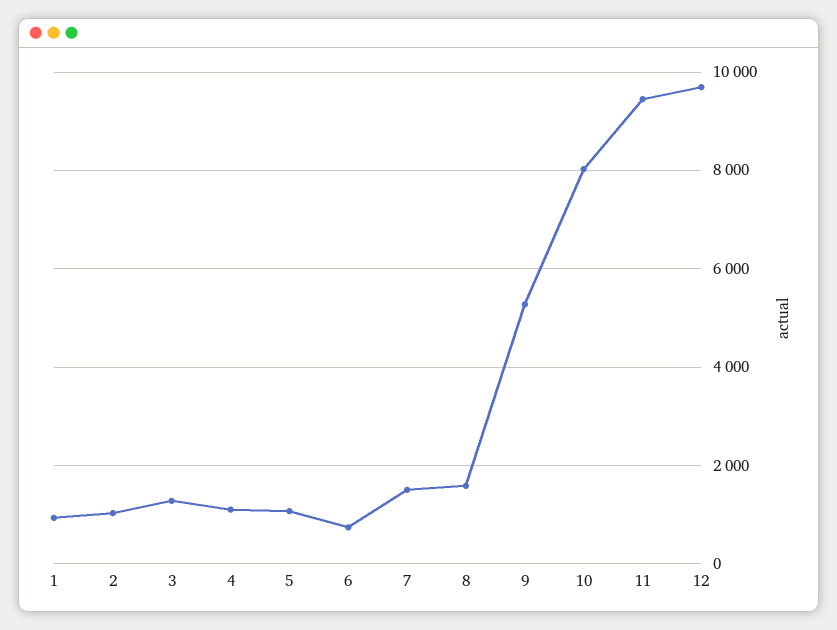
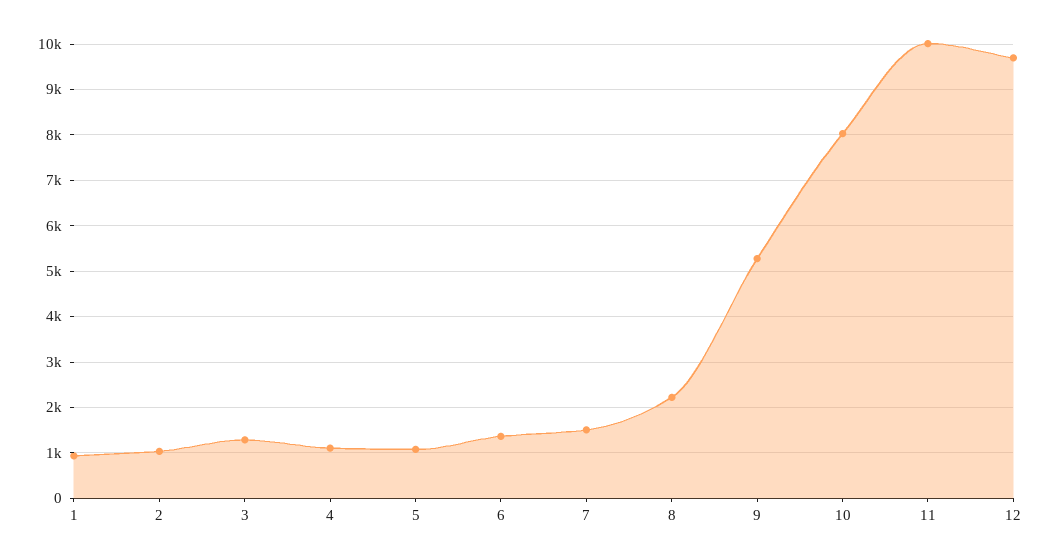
6: 800 -> 1400
8: 1600 -> 2200
11: 9400 -> 10000

